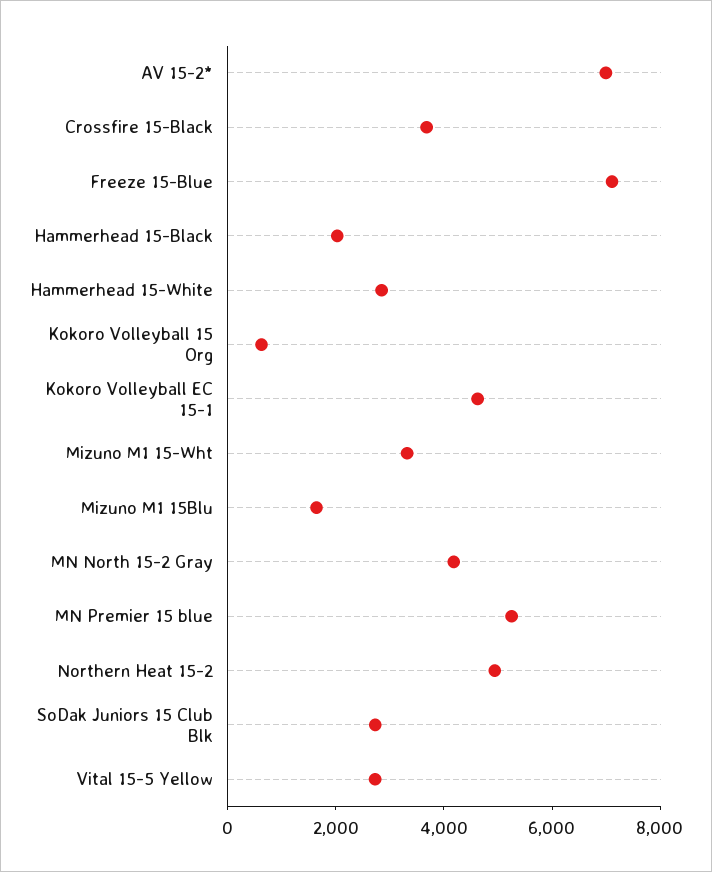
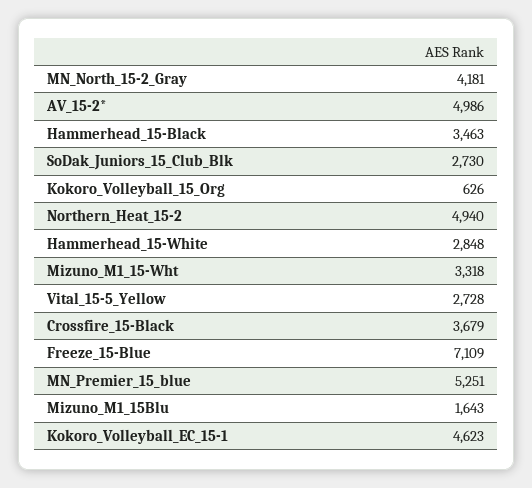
AV 15-2*: 7000 -> 4986
Hammerhead 15-Black: 2000 -> 3463

